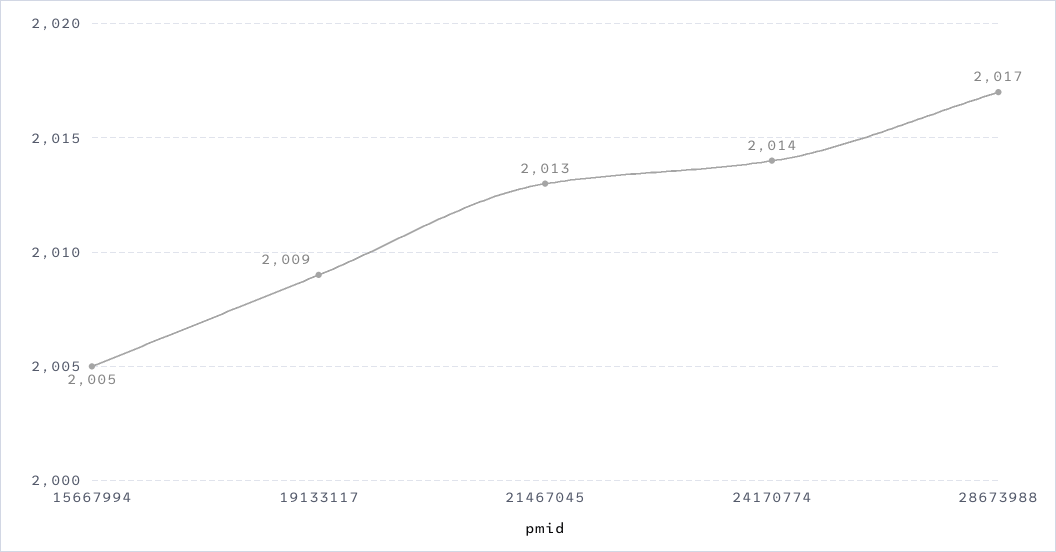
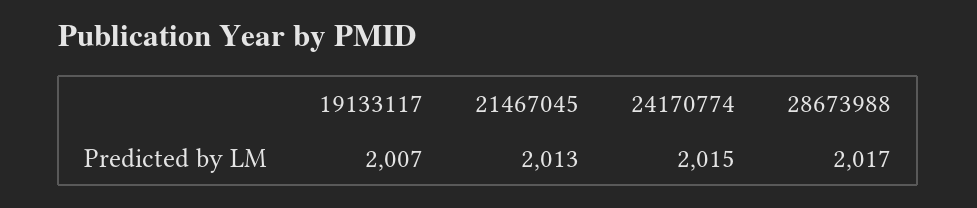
15667994: 2005 -> none
19133117: 2009 -> 2007
24170774: 2014 -> 2015

